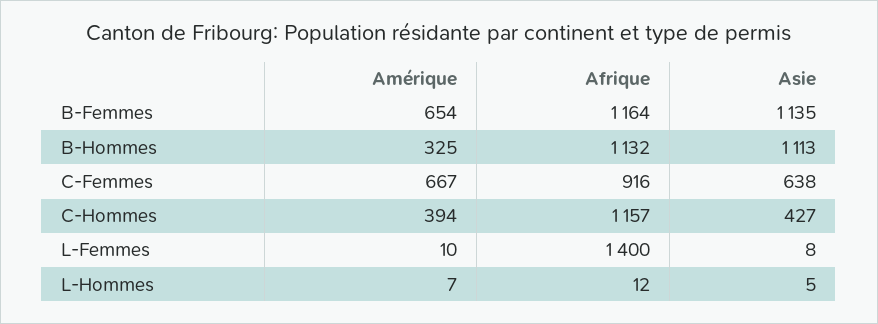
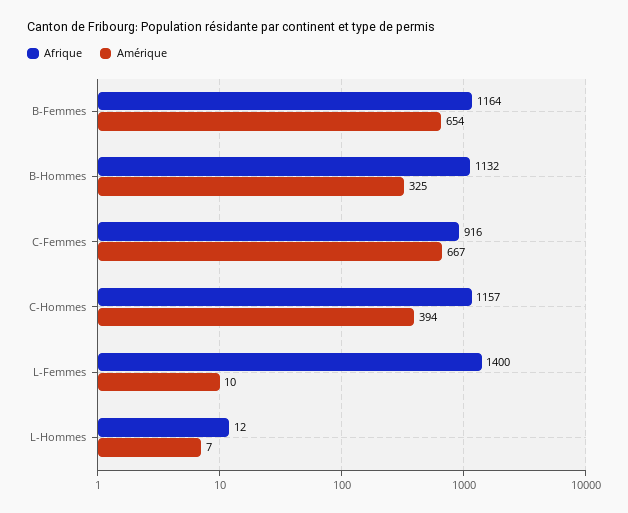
Asie, B-Femmes: 1135 -> none
Asie, B-Hommes: 1113 -> none
Asie, C-Femmes: 638 -> none
Asie, C-Hommes: 427 -> none
Asie, L-Femmes: 8 -> none
Asie, L-Hommes: 5 -> none

